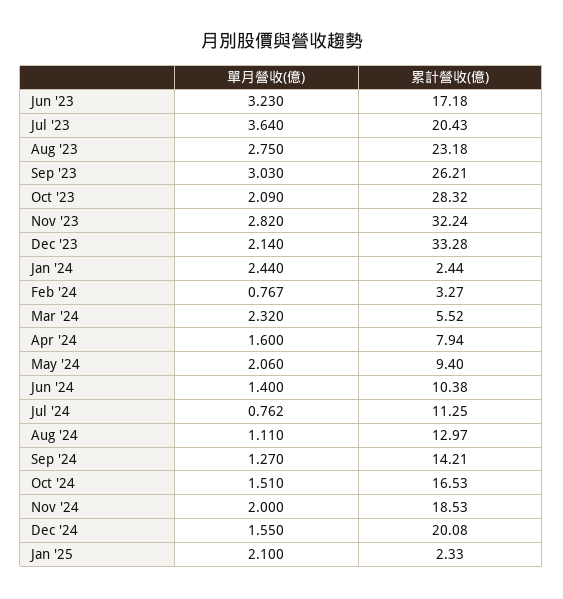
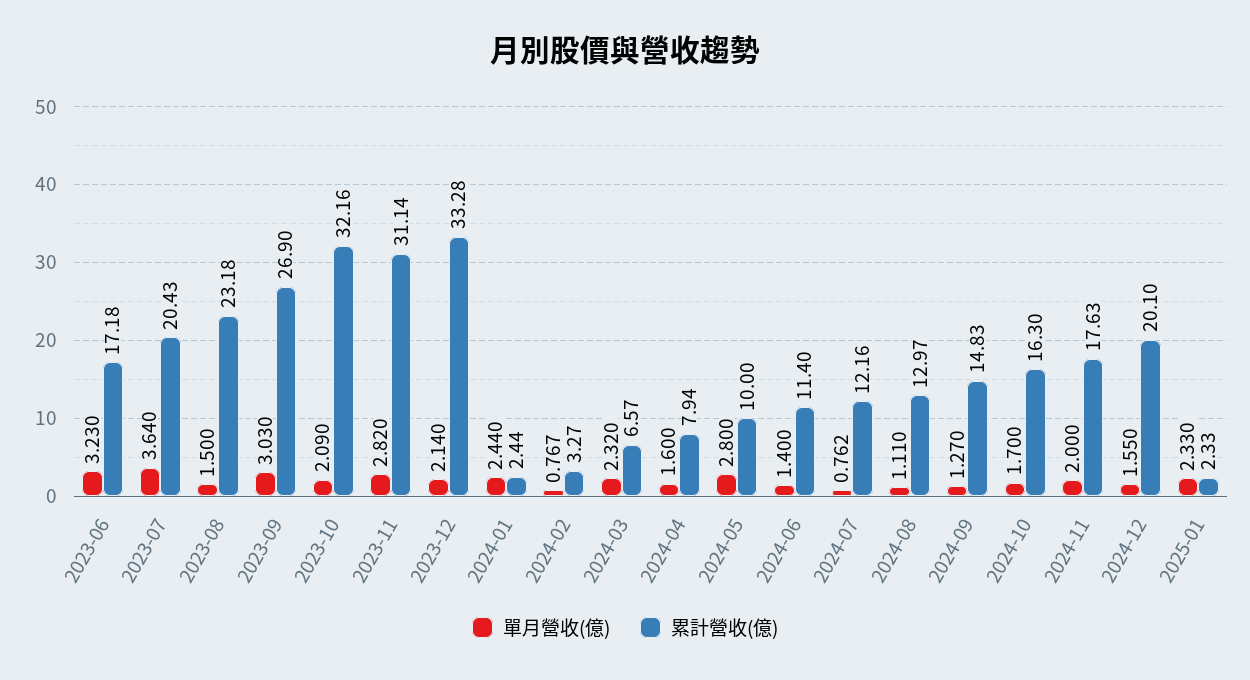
單月營收(億), Aug '23: 2.75 -> 1.5
累計營收(億), Sep '23: 26.21 -> 26.9
累計營收(億), Oct '23: 28.32 -> 32.16
累計營收(億), Nov '23: 32.24 -> 31.14
累計營收(億), Mar '24: 5.52 -> 6.57
單月營收(億), May '24: 2.06 -> 2.8
累計營收(億), May '24: 9.4 -> 10
累計營收(億), Jun '24: 10.38 -> 11.4
累計營收(億), Jul '24: 11.25 -> 12.16
累計營收(億), Sep '24: 14.21 -> 14.83
單月營收(億), Oct '24: 1.51 -> 1.7
累計營收(億), Oct '24: 16.53 -> 16.3
累計營收(億), Nov '24: 18.53 -> 17.63
累計營收(億), Dec '24: 20.08 -> 20.1
單月營收(億), Jan '25: 2.1 -> 2.33

